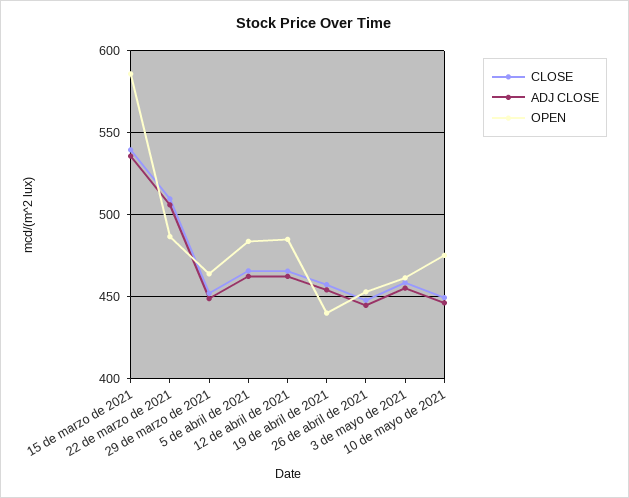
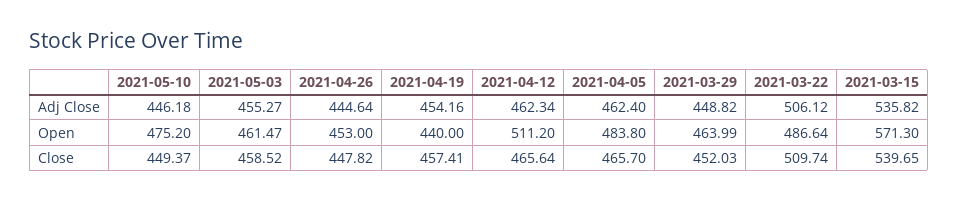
OPEN, 15 de marzo de 2021: 585 -> 571.3
OPEN, 12 de abril de 2021: 485 -> 511.2

